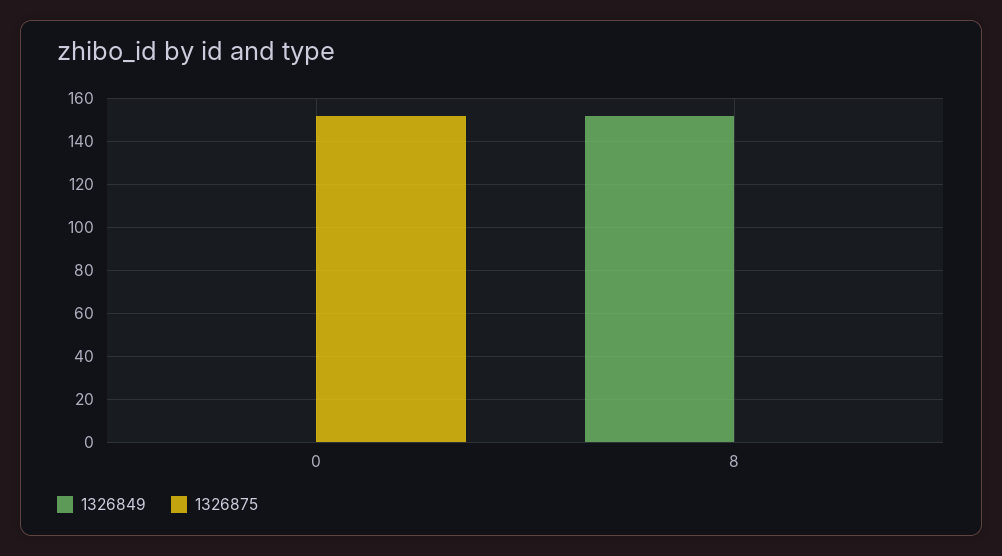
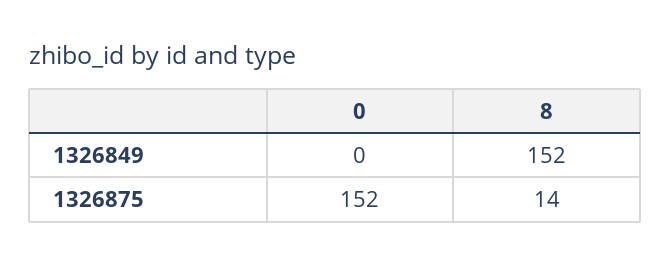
1326875, 8: 0 -> 14

